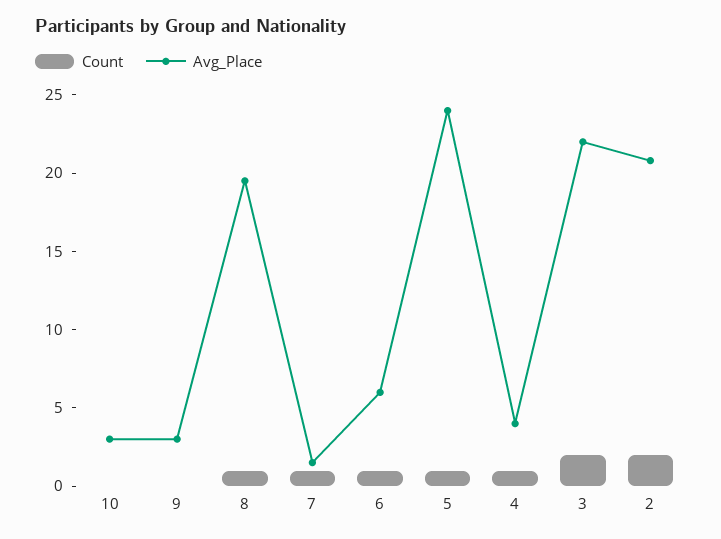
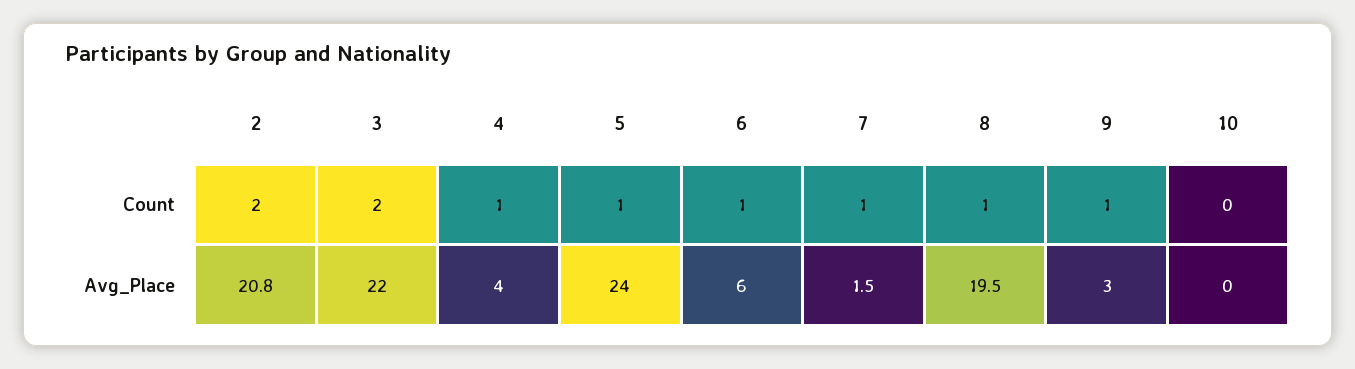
Avg_Place, 10: 3 -> 0
Count, 9: 0 -> 1

